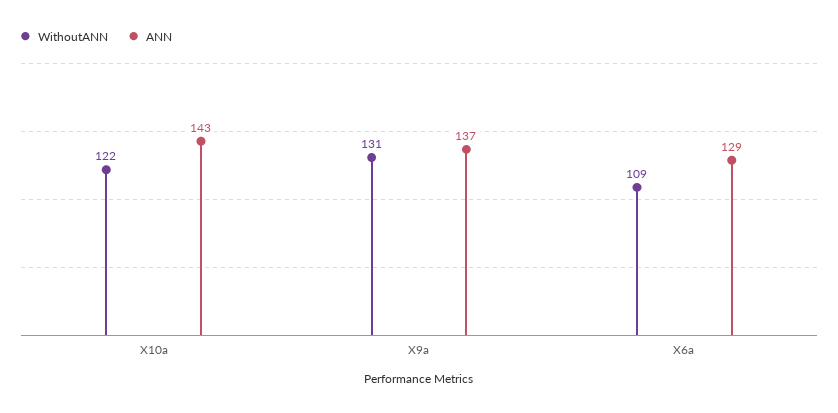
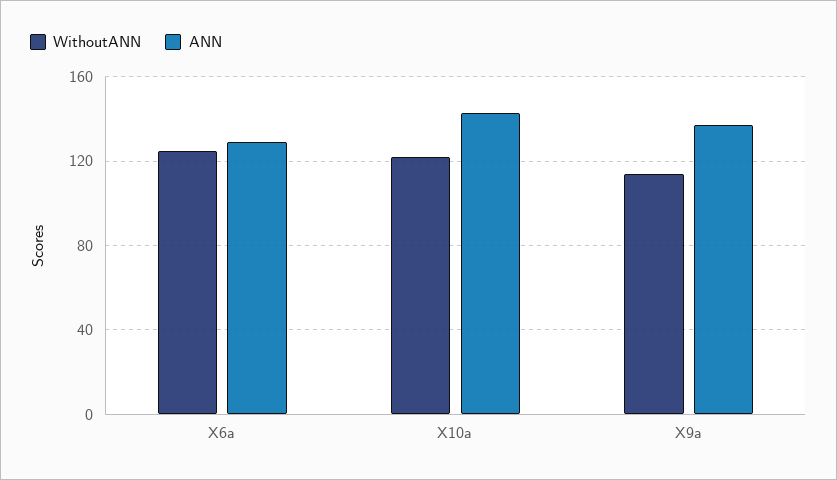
WithoutANN, X9a: 131 -> 115
WithoutANN, X6a: 109 -> 125

